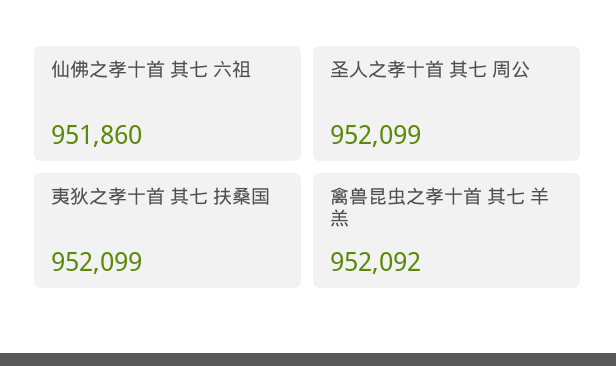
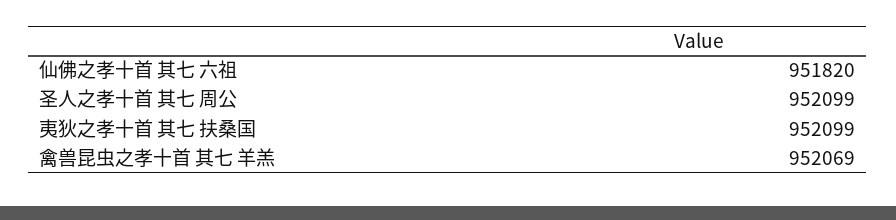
仙佛之孝十首 其七 六祖: 951860 -> 951820
禽兽昆虫之孝十首 其七 羊羔: 952092 -> 952069

